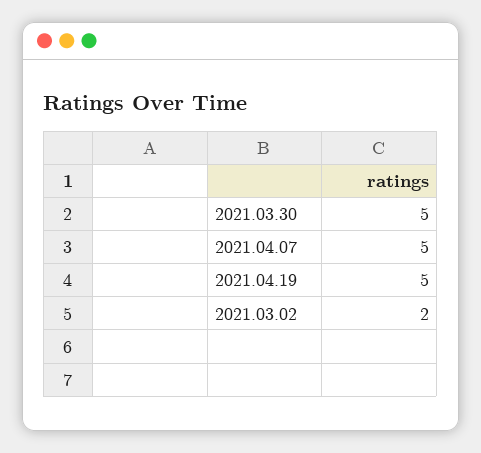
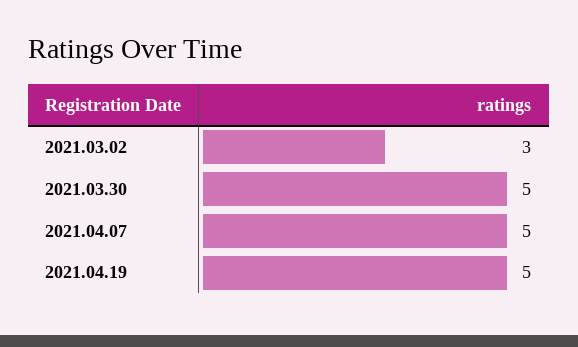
2021.03.02: 2 -> 3

